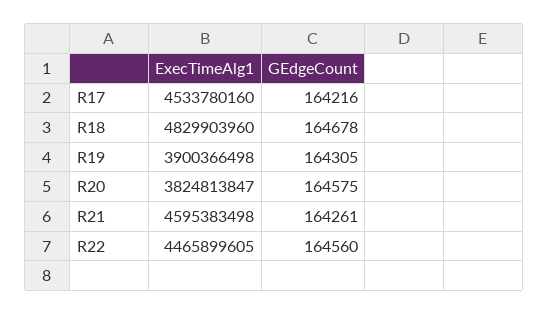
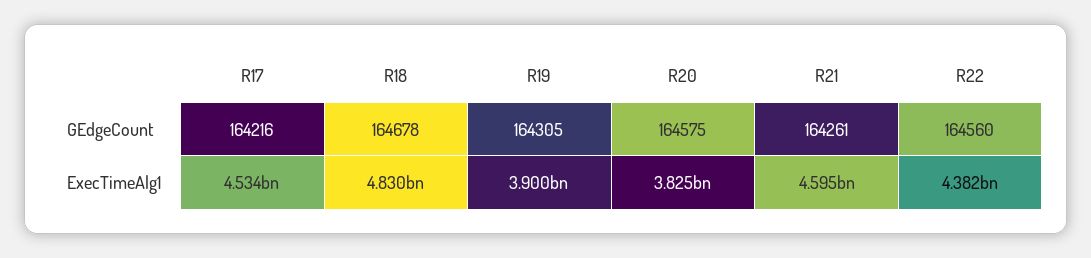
ExecTimeAlg1, R22: 4465899605 -> 4382000000

